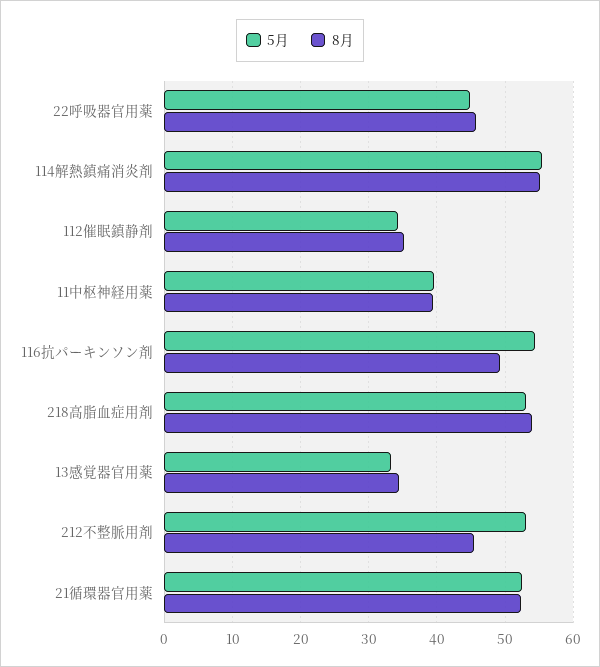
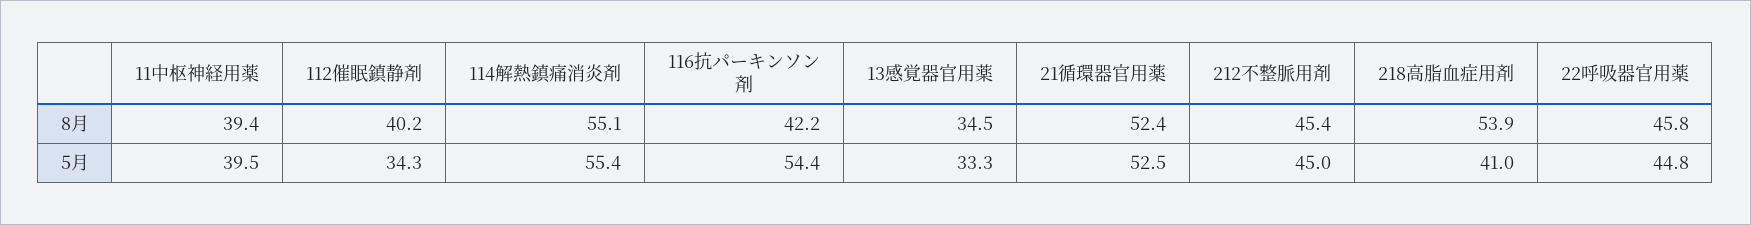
8月, 112催眠鎮静剤: 35 -> 40.2
8月, 116抗パーキンソン剤: 49 -> 42.2
5月, 218高脂血症用剤: 53 -> 41
5月, 212不整脈用剤: 53 -> 45

